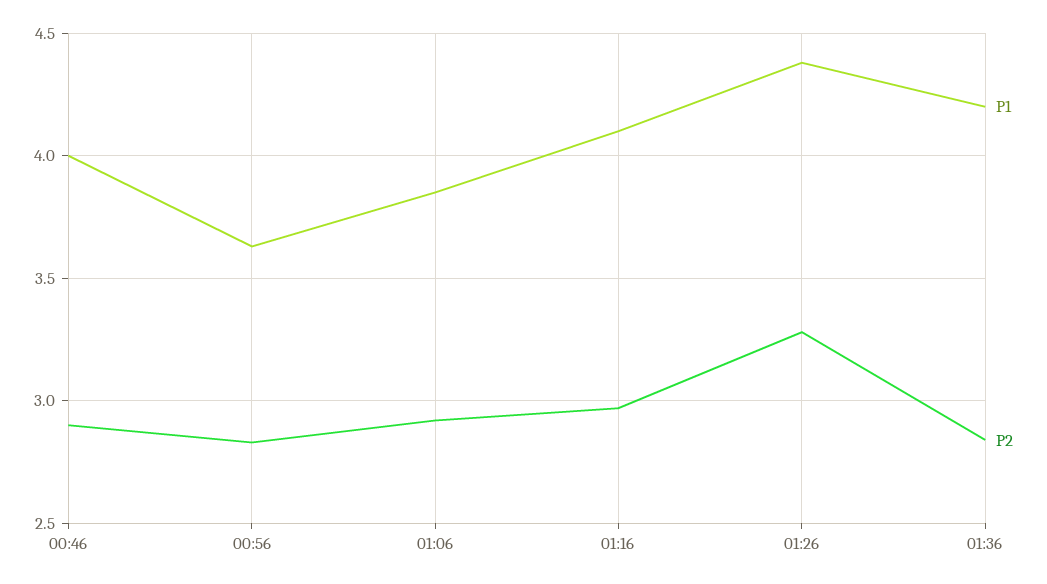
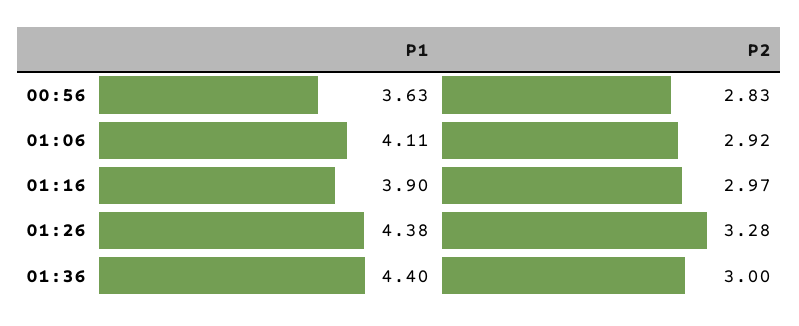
P1, 00:46: 4 -> none
P2, 00:46: 2.9 -> none
P1, 01:06: 3.85 -> 4.11
P1, 01:16: 4.1 -> 3.9
P1, 01:36: 4.2 -> 4.4
P2, 01:36: 2.85 -> 3

